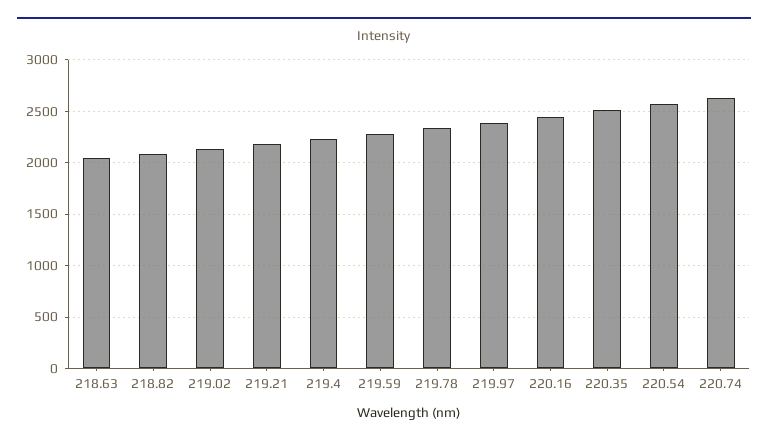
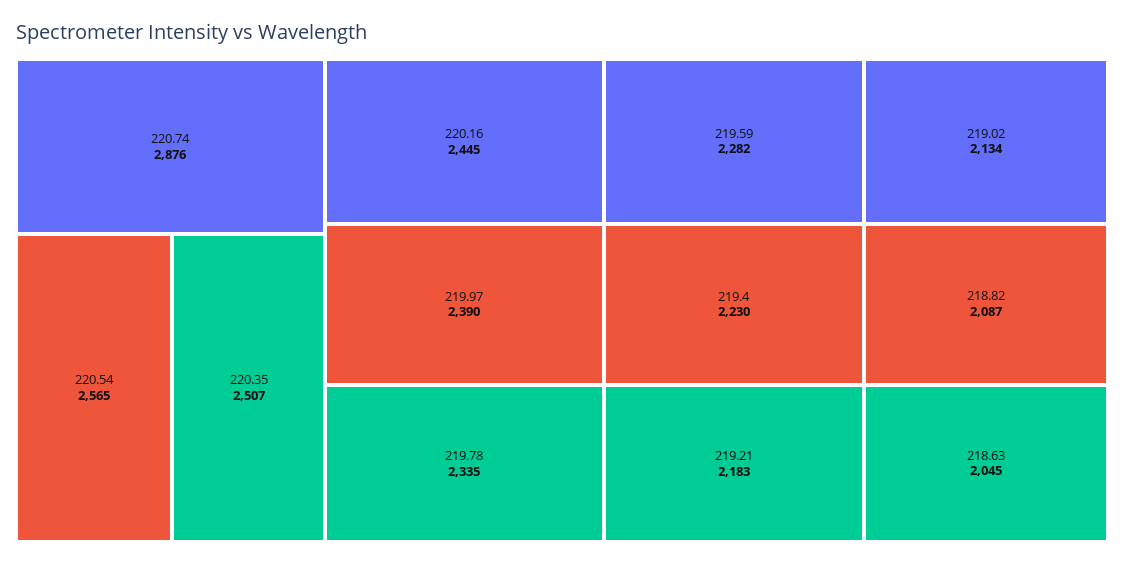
220.74: 2600 -> 2876

